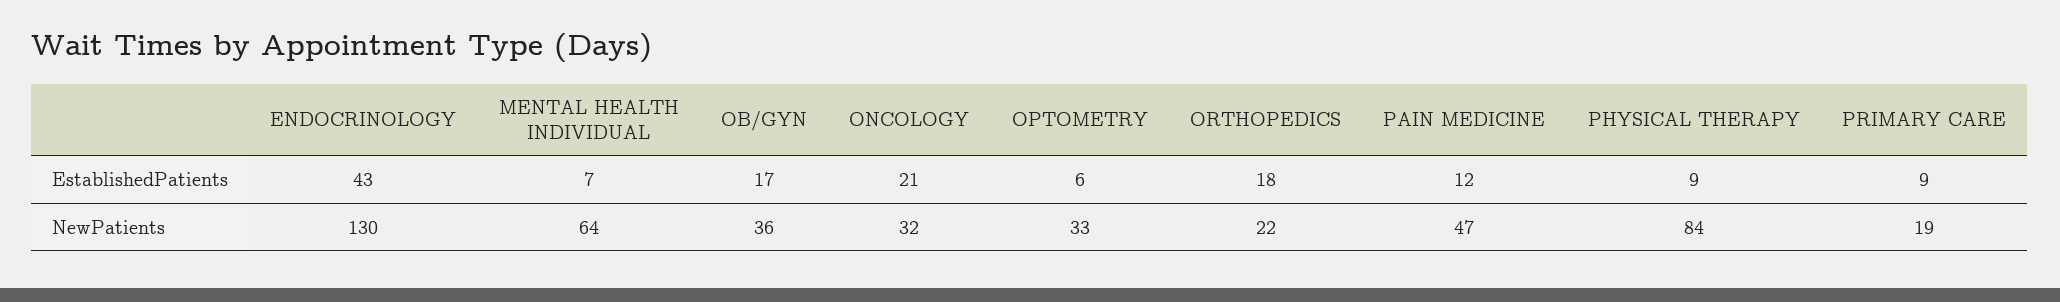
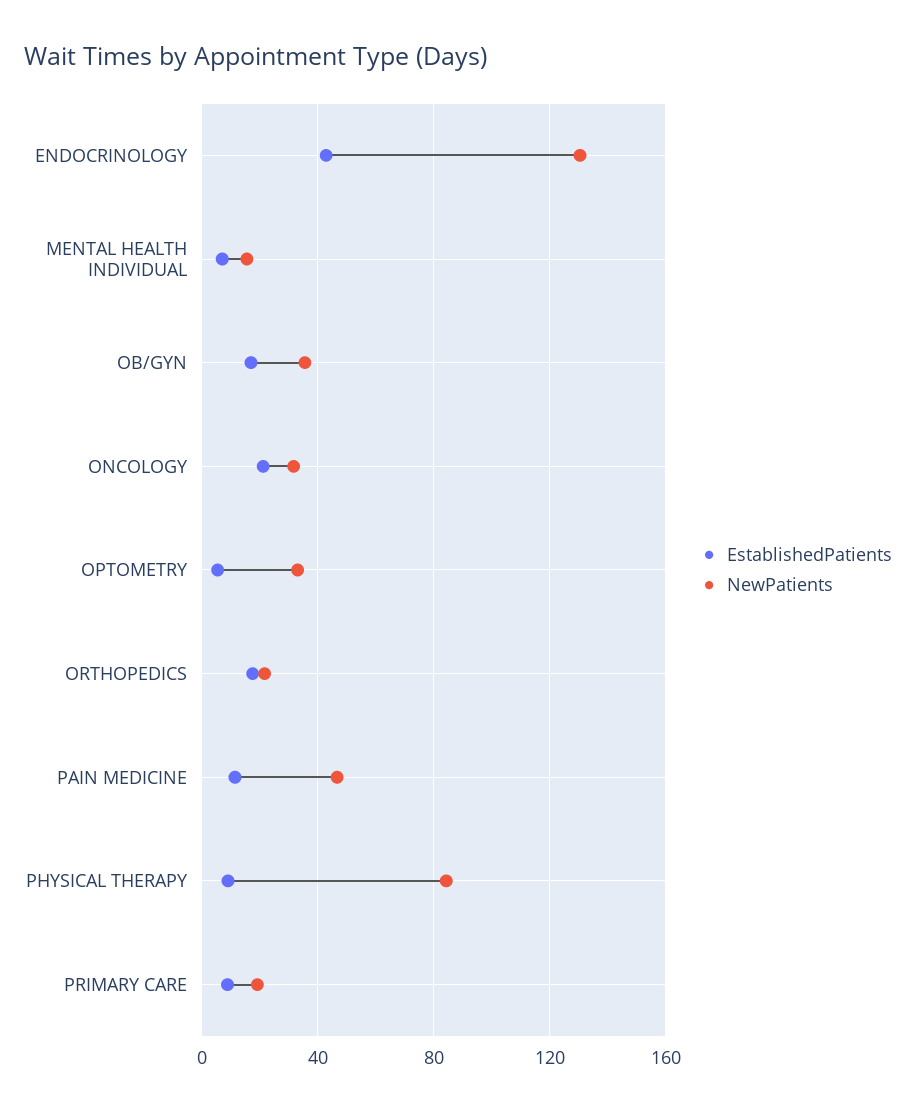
NewPatients, MENTAL HEALTH INDIVIDUAL: 64 -> 15

